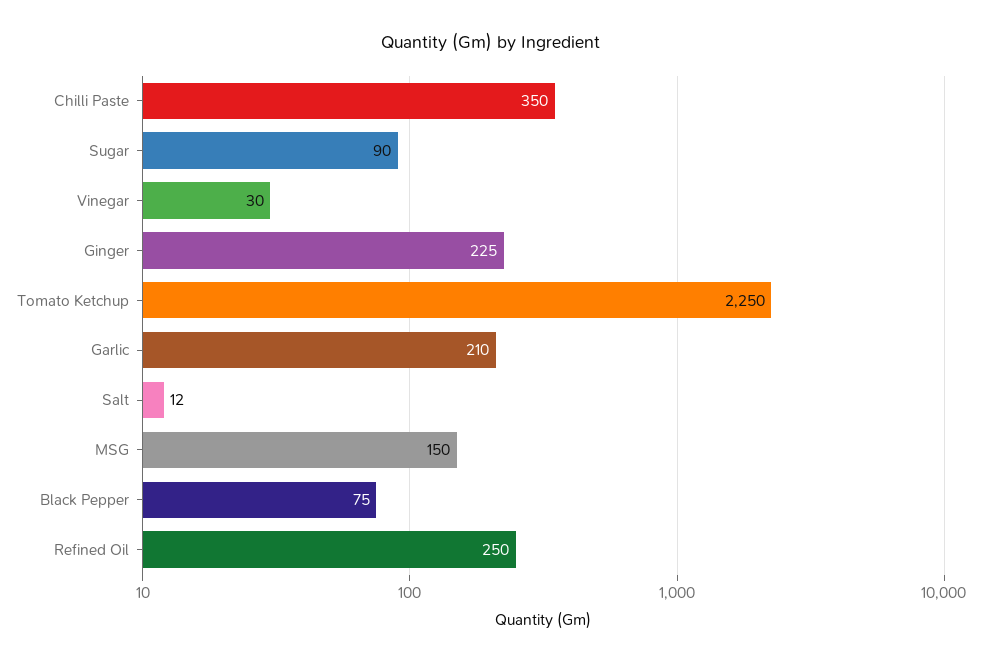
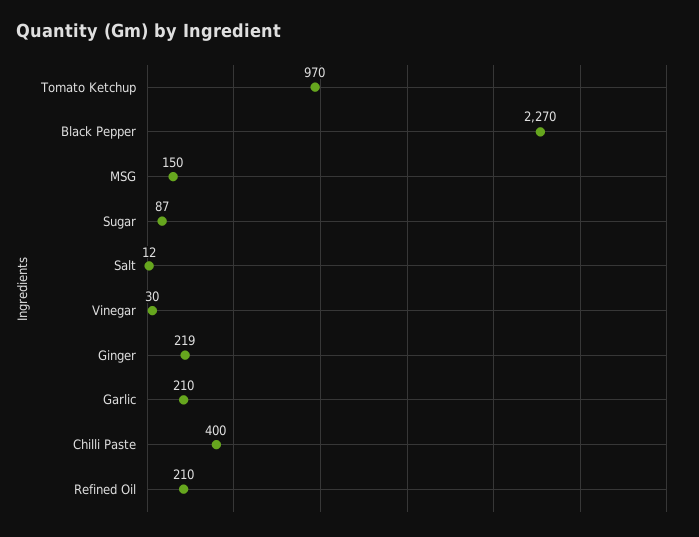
Chilli Paste: 350 -> 400
Sugar: 90 -> 87
Ginger: 225 -> 219
Tomato Ketchup: 2250 -> 970
Black Pepper: 75 -> 2270
Refined Oil: 250 -> 210

